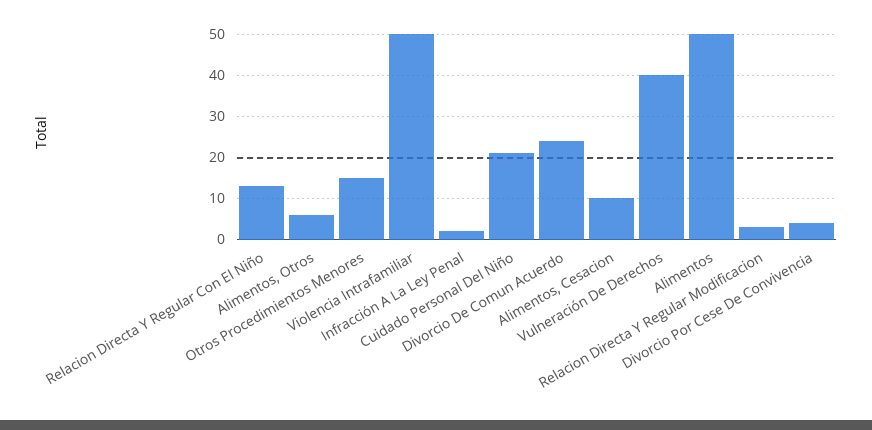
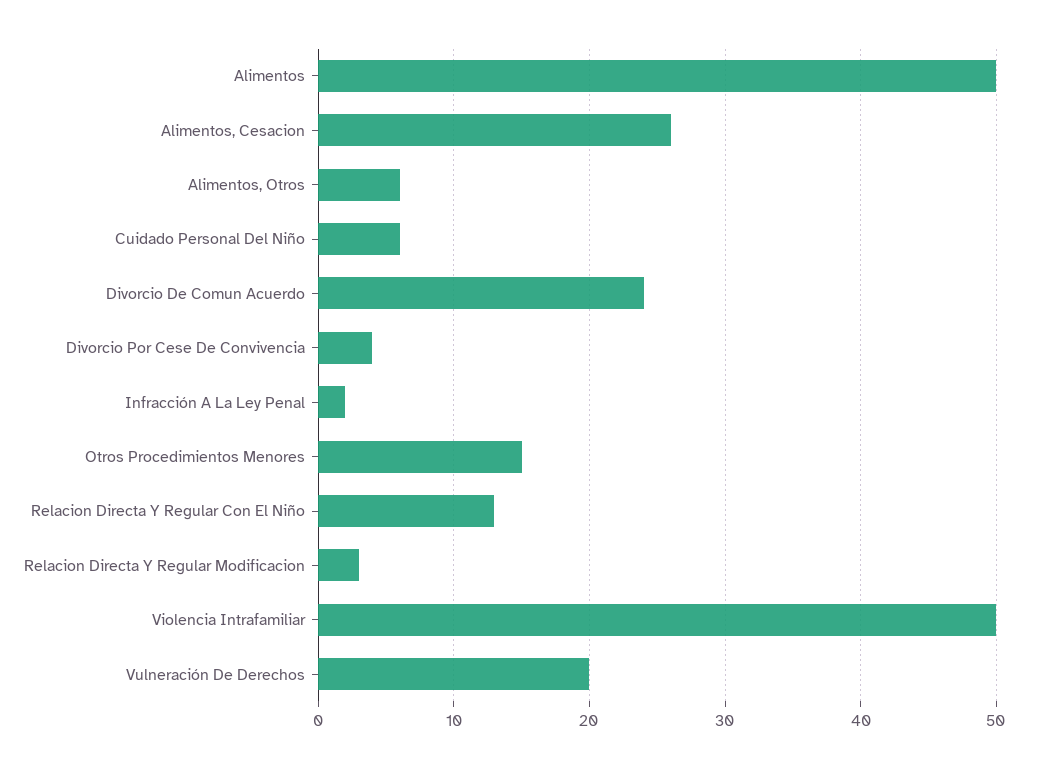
Cuidado Personal Del Niño: 20 -> 6
Alimentos, Cesacion: 10 -> 26
Vulneración De Derechos: 40 -> 20

